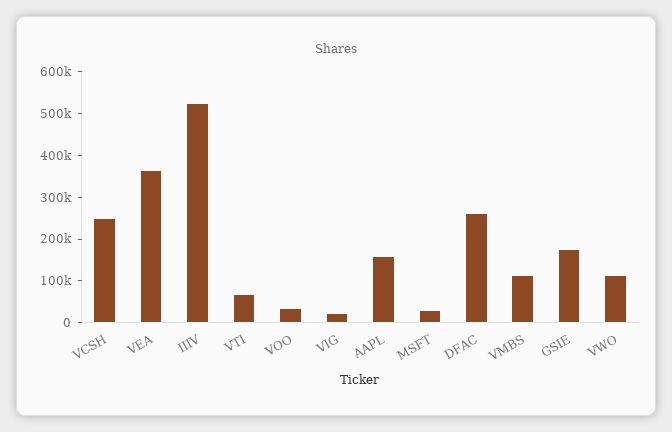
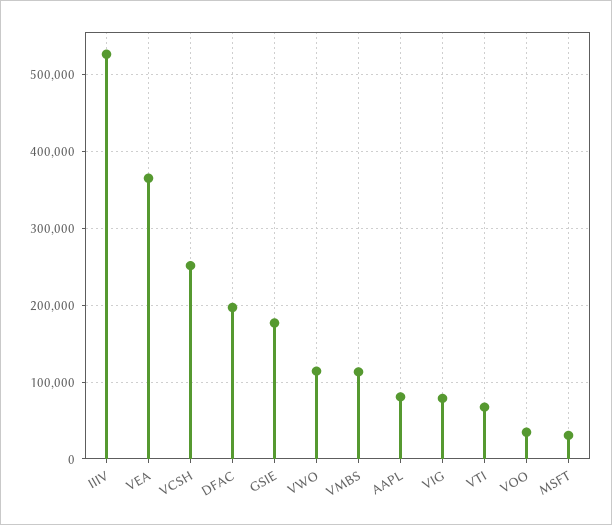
VIG: 20000 -> 80000
AAPL: 160000 -> 80000
DFAC: 260000 -> 200000

